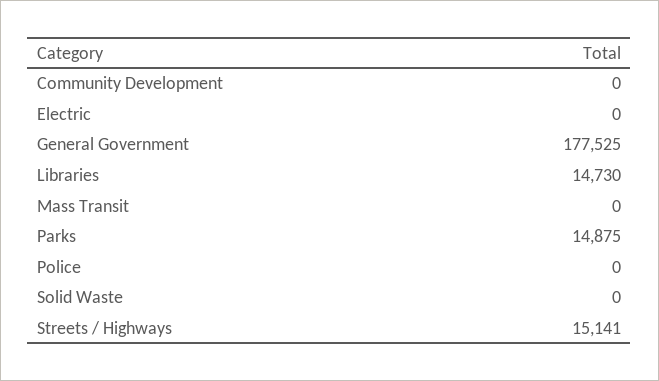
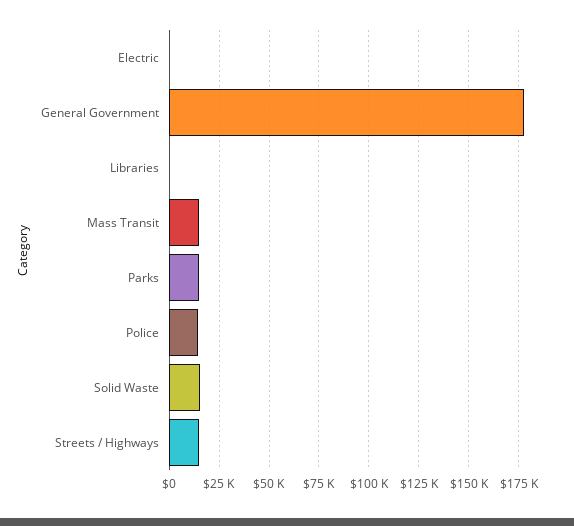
Community Development: 0 -> none
Libraries: 14730 -> 0
Mass Transit: 0 -> 15000
Police: 0 -> 15000
Solid Waste: 0 -> 15000

